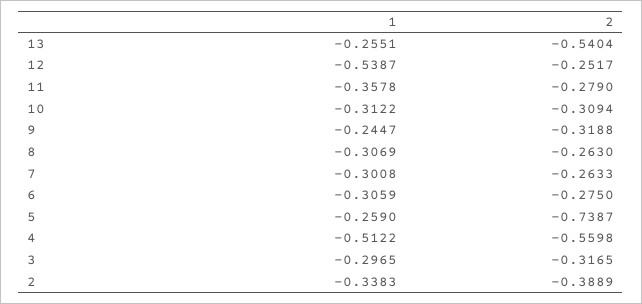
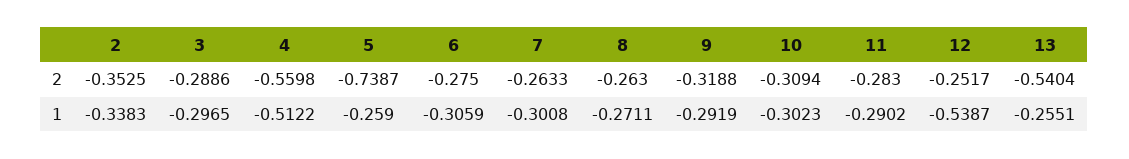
1, 11: -0.3578 -> -0.2902
2, 11: -0.279 -> -0.283
1, 10: -0.3122 -> -0.3023
1, 9: -0.2447 -> -0.2919
1, 8: -0.3069 -> -0.2711
2, 3: -0.3165 -> -0.2886
2, 2: -0.3889 -> -0.3525

